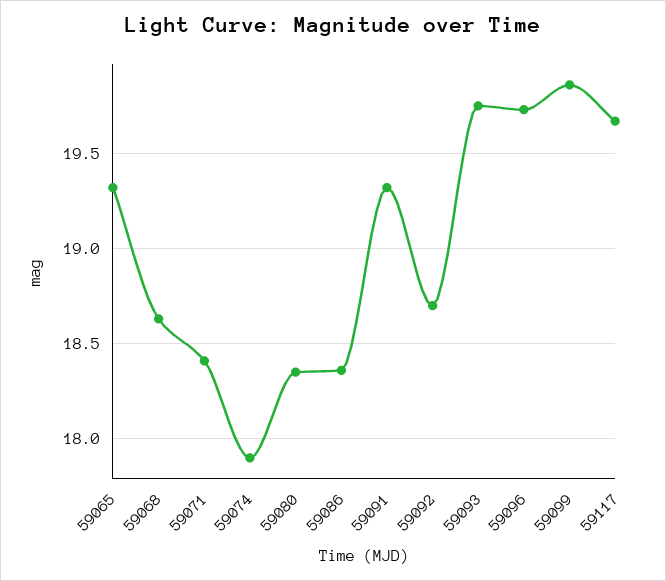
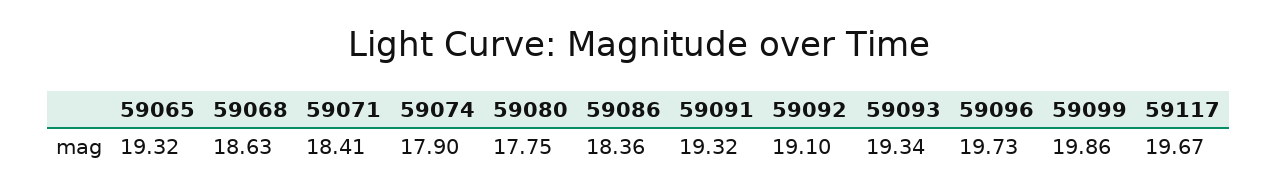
59080: 18.35 -> 17.75
59092: 18.7 -> 19.1
59093: 19.75 -> 19.34

